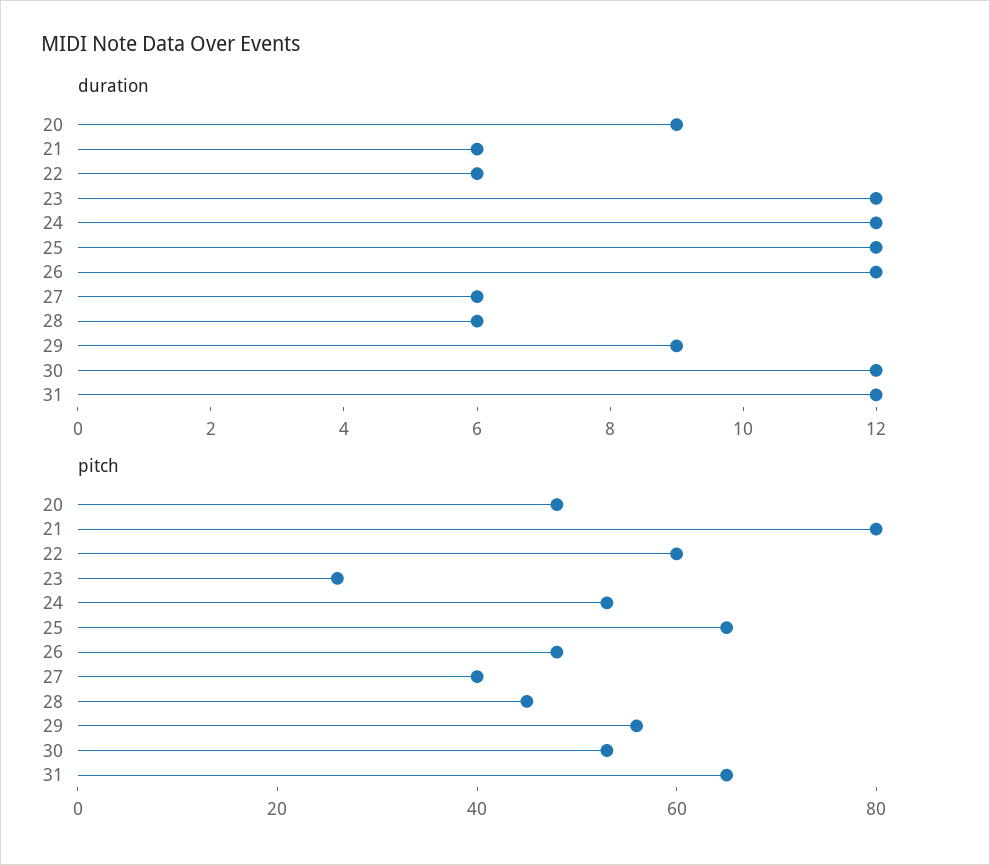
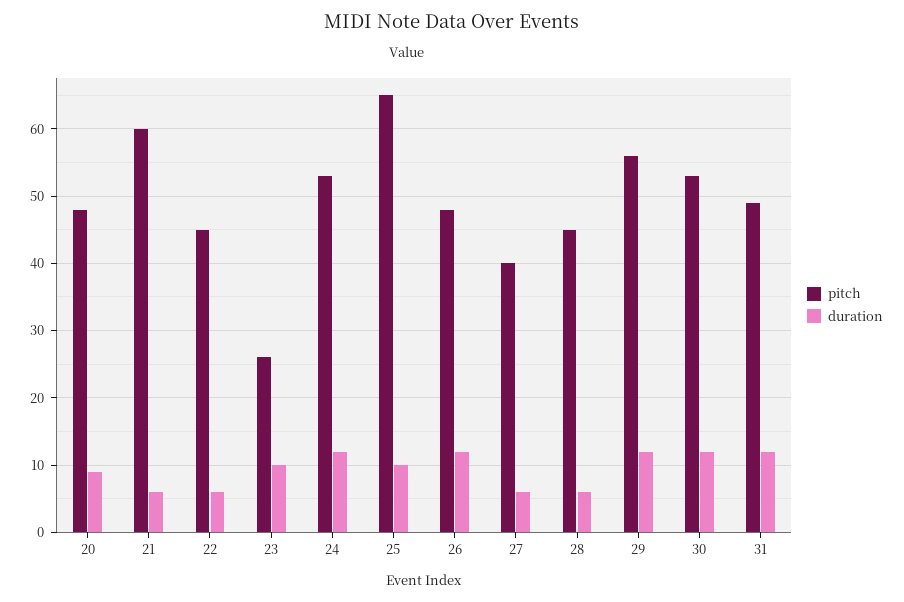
duration, 23: 12 -> 10
duration, 25: 12 -> 10
duration, 29: 9 -> 12
pitch, 21: 80 -> 60
pitch, 22: 60 -> 45
pitch, 31: 65 -> 49

